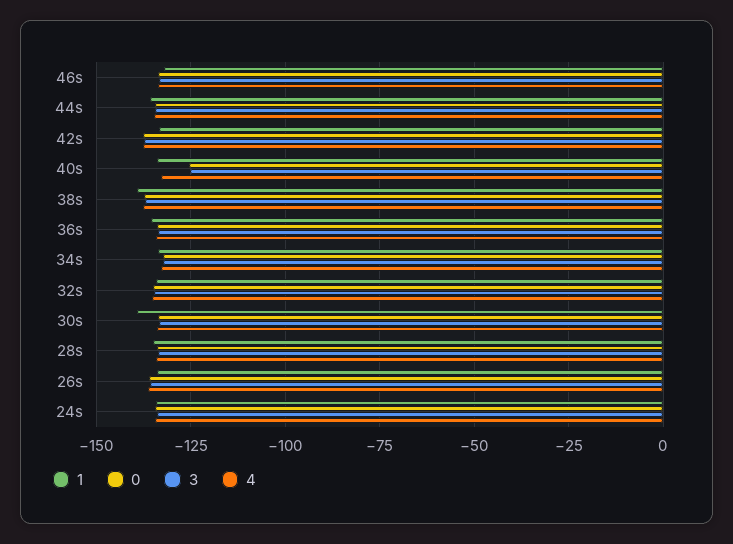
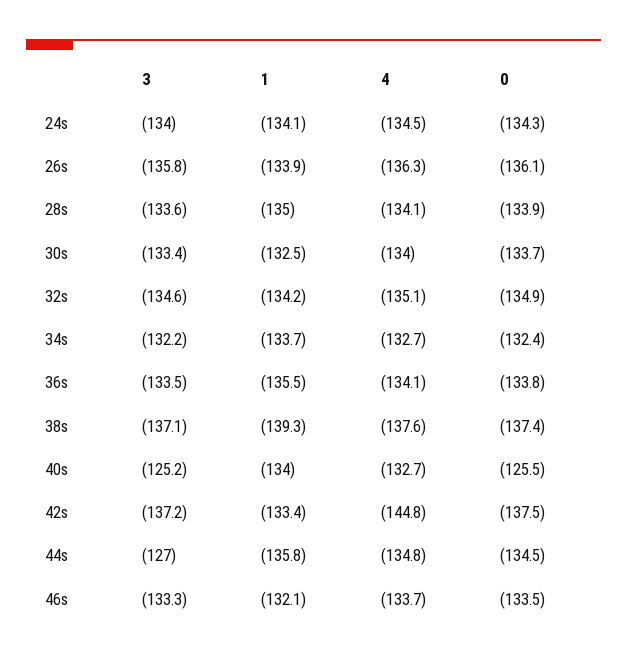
3, 44s: -135 -> -127
4, 42s: -137.5 -> -144.8
1, 30s: -140 -> -132.5

